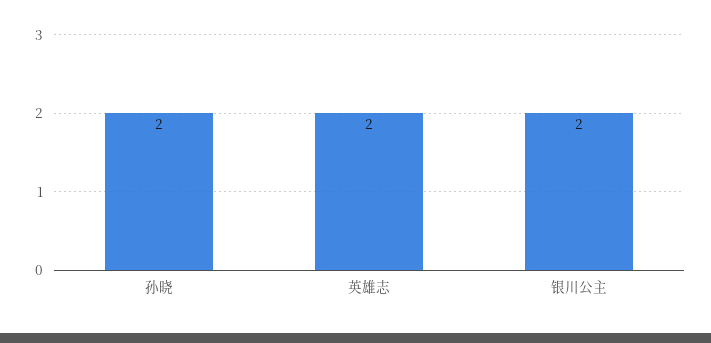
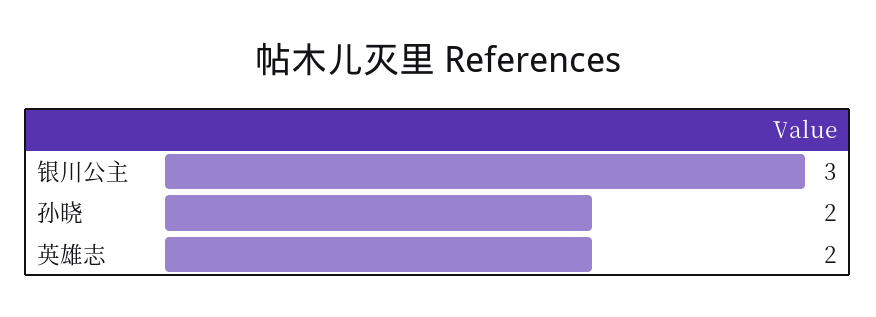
银川公主: 2 -> 3

